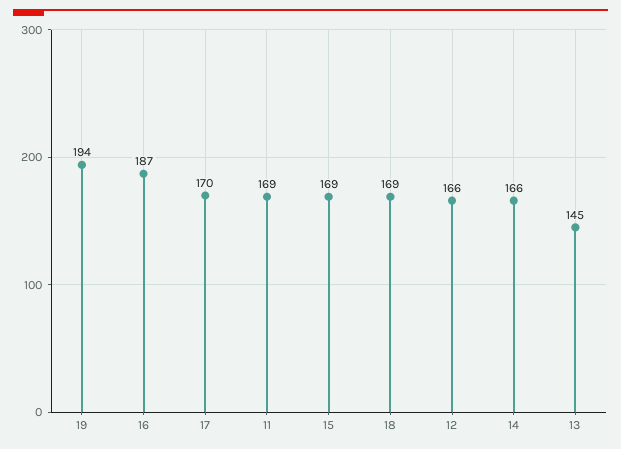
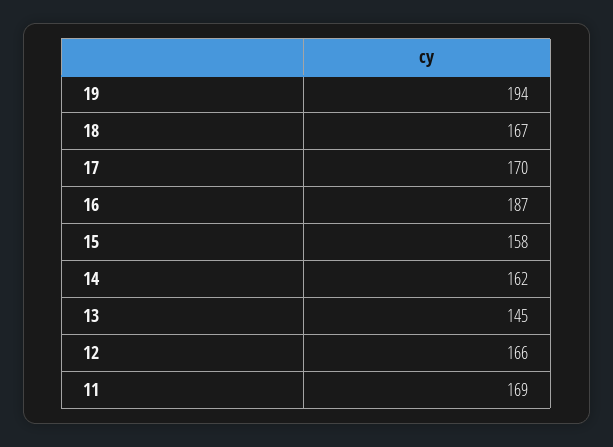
15: 169 -> 158
18: 169 -> 167
14: 166 -> 162

